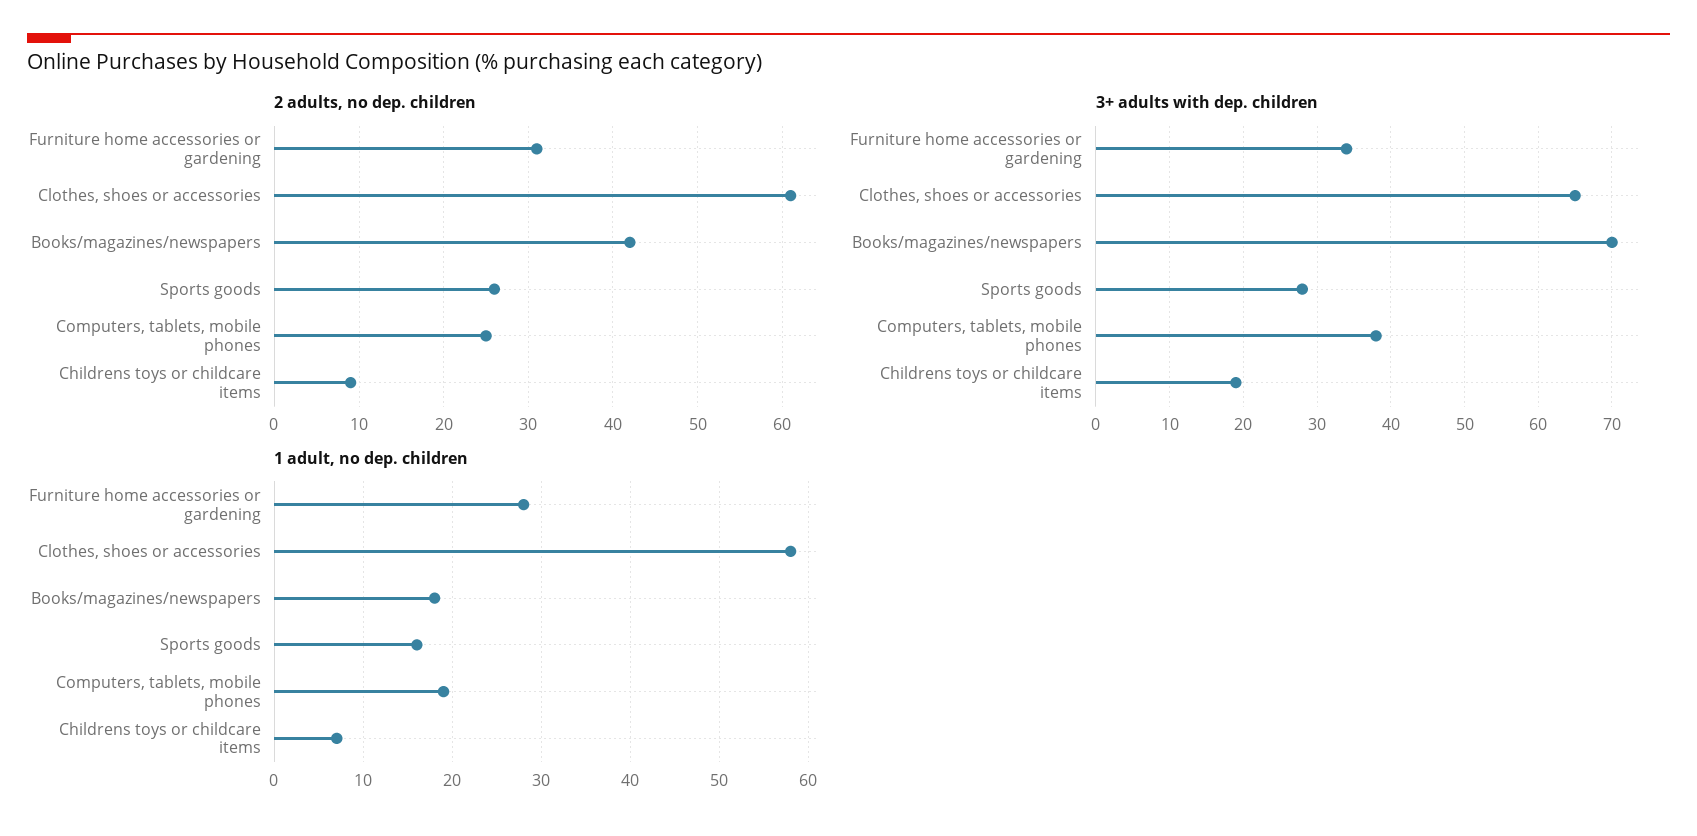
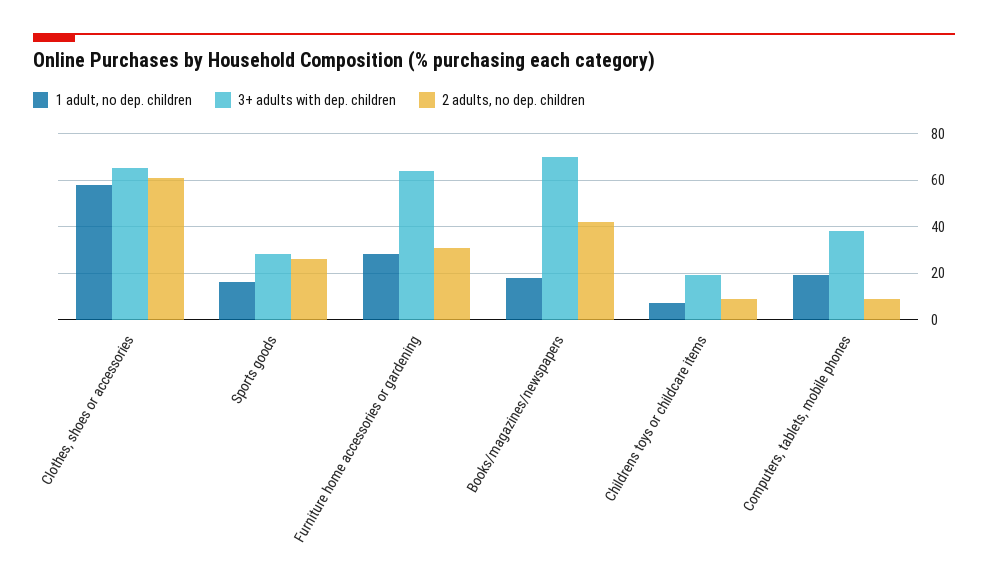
2 adults, no dep. children, Computers, tablets, mobile phones: 25 -> 10
3+ adults with dep. children, Furniture home accessories or gardening: 34 -> 65

